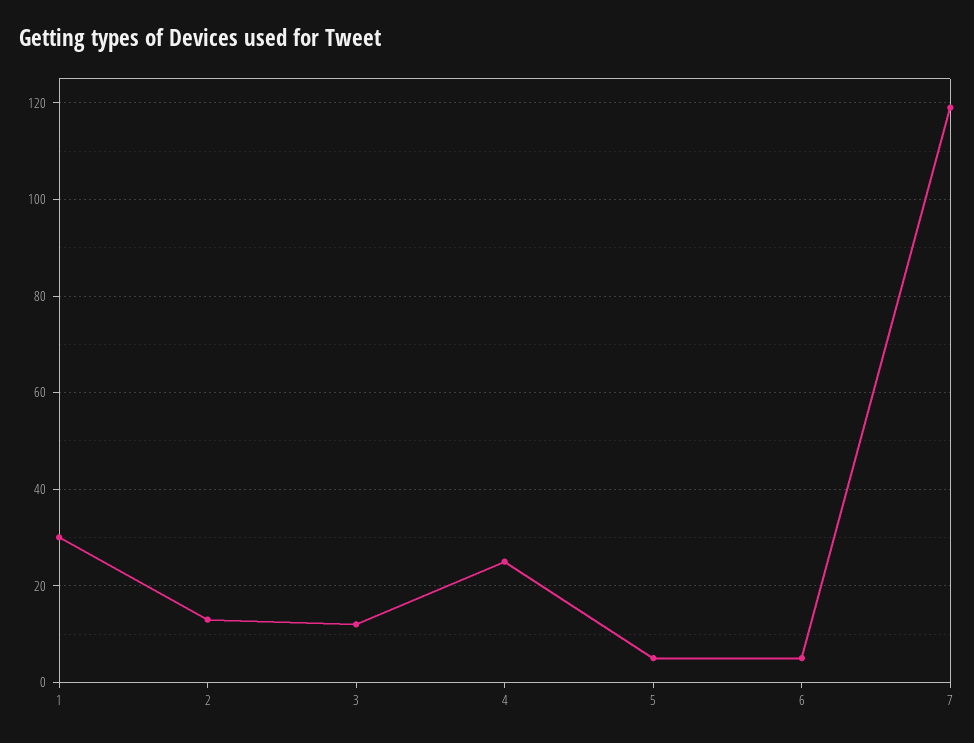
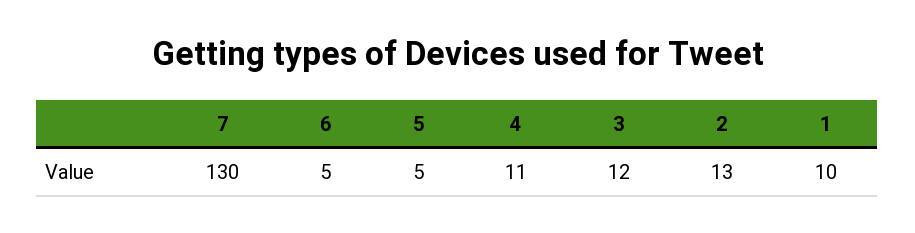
1: 30 -> 10
4: 25 -> 11
7: 120 -> 130

